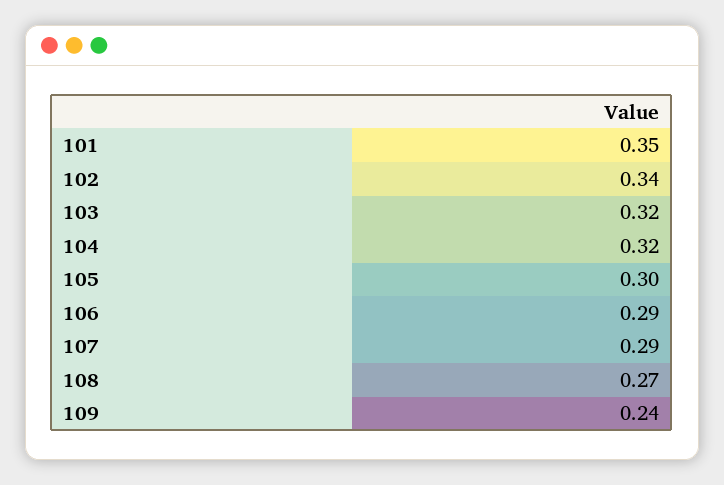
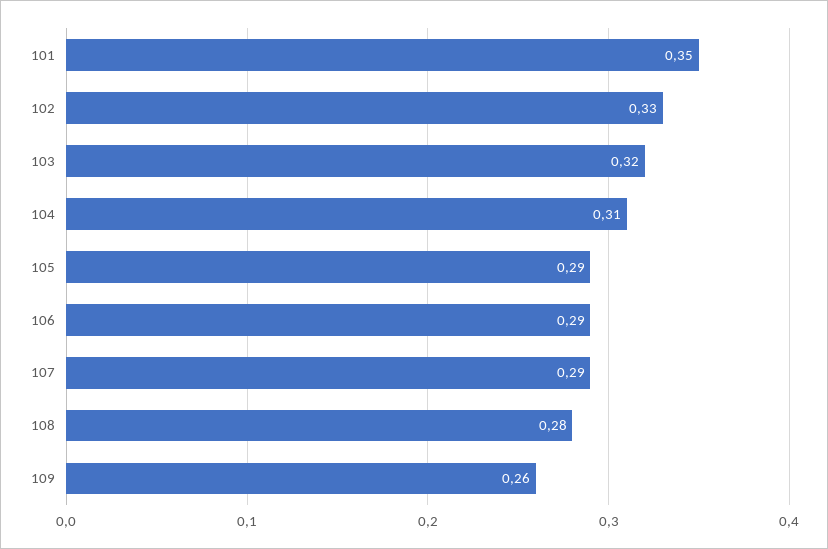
102: 0.34 -> 0.33
104: 0.32 -> 0.31
105: 0.3 -> 0.29
108: 0.27 -> 0.28
109: 0.24 -> 0.26

